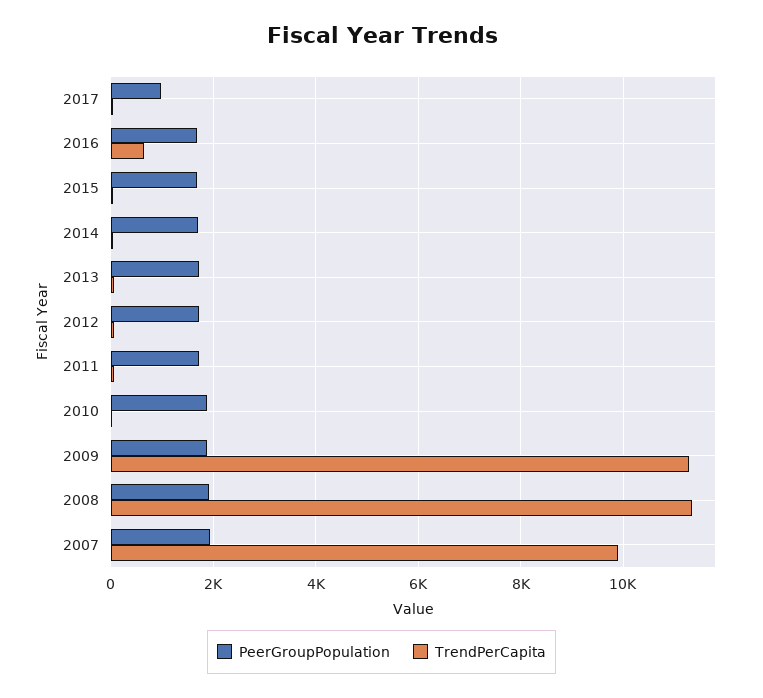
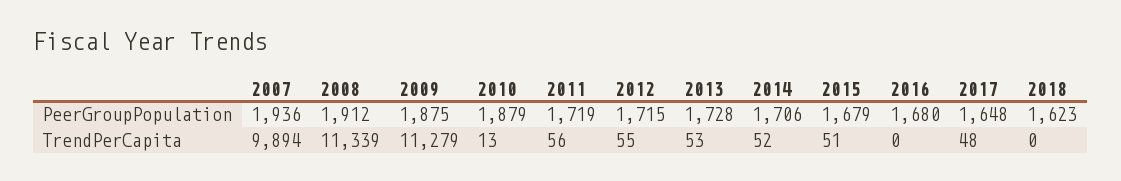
PeerGroupPopulation, 2017: 1000 -> 1648
TrendPerCapita, 2016: 600 -> 0
PeerGroupPopulation, 2018: none -> 1623
TrendPerCapita, 2018: none -> 0

